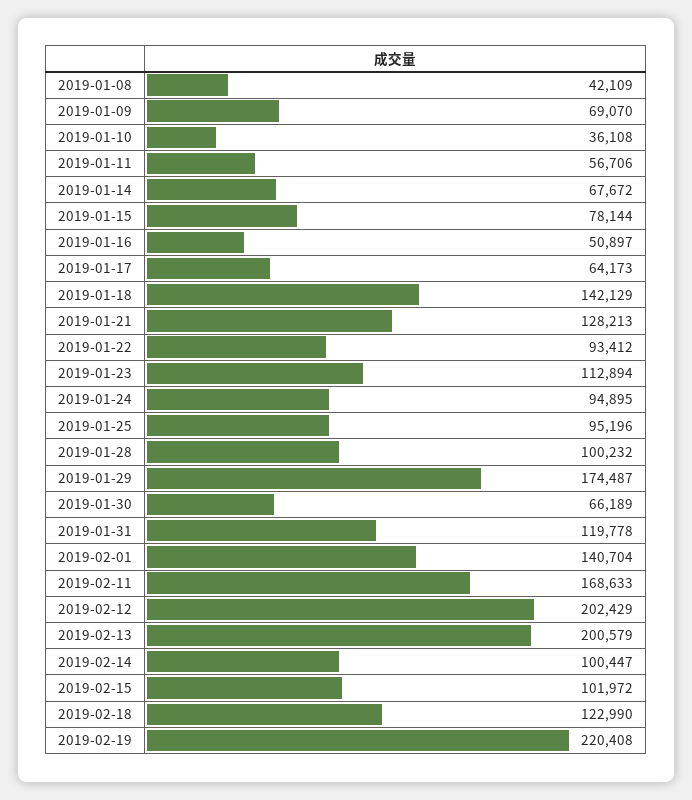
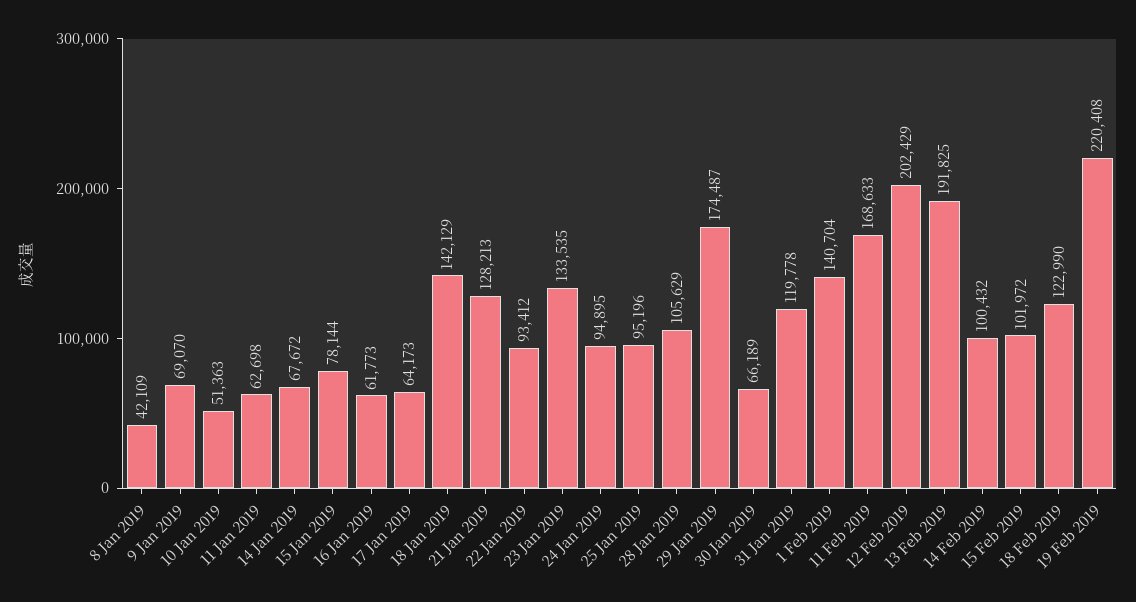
2019-01-10: 36108 -> 51363
2019-01-11: 56706 -> 62698
2019-01-16: 50897 -> 61773
2019-01-23: 112894 -> 133535
2019-01-28: 100232 -> 105629
2019-02-13: 200579 -> 191825
2019-02-14: 100447 -> 100432

